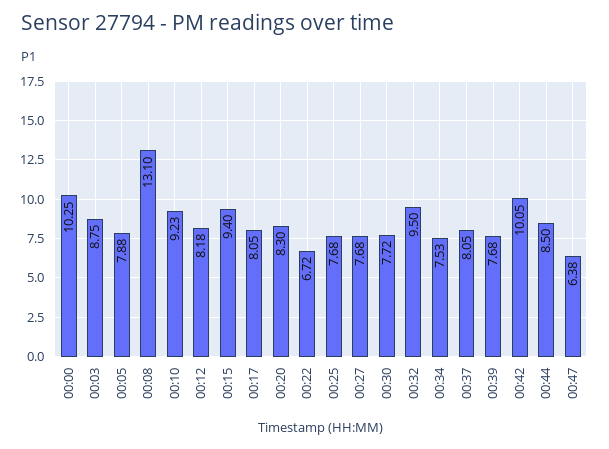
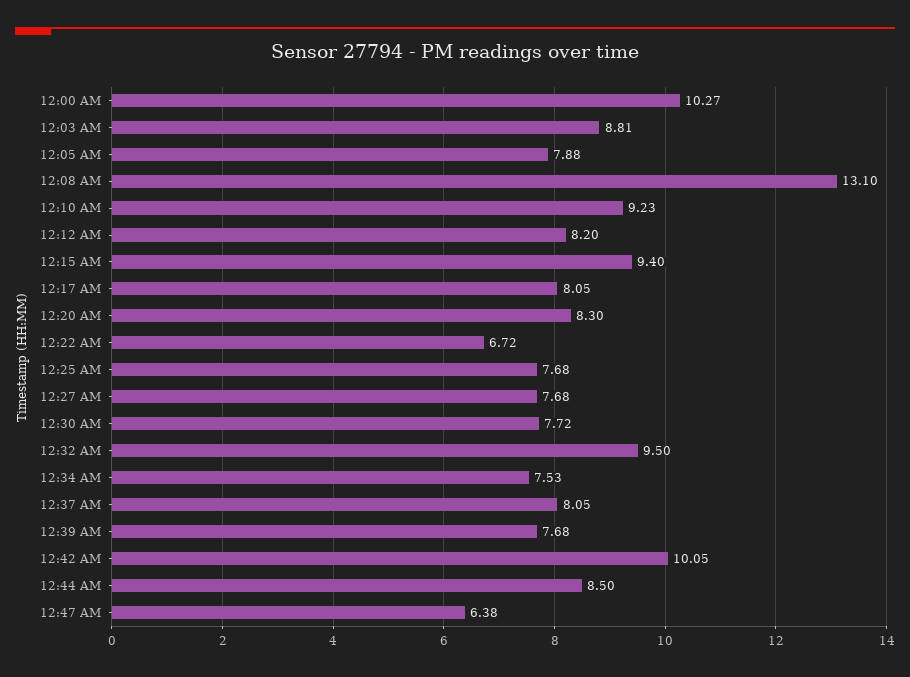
00:00: 10.25 -> 10.27
00:03: 8.75 -> 8.81
00:12: 8.18 -> 8.2

